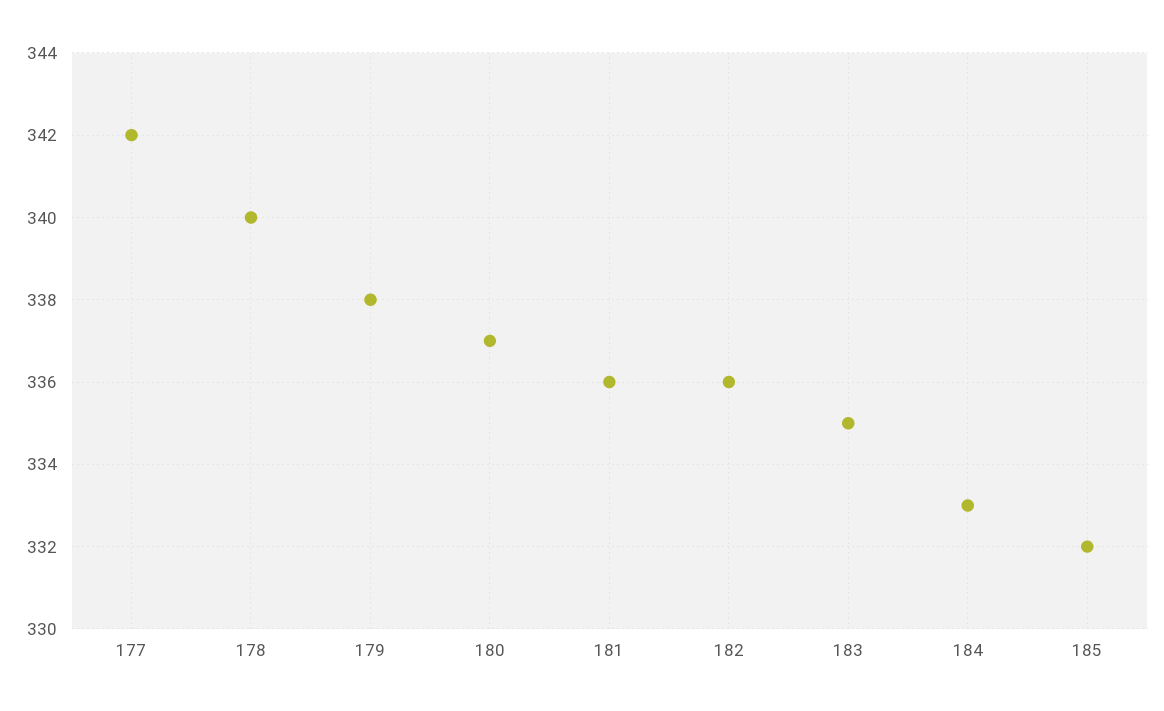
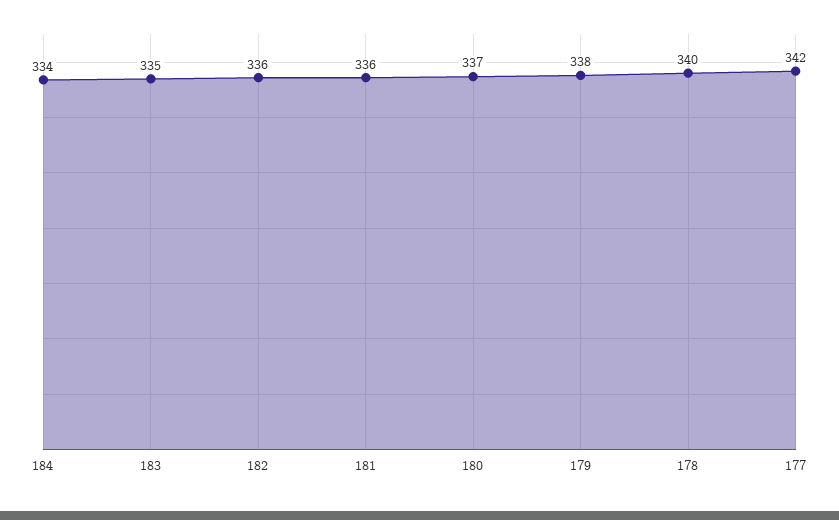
184: 333 -> 334
185: 332 -> none

